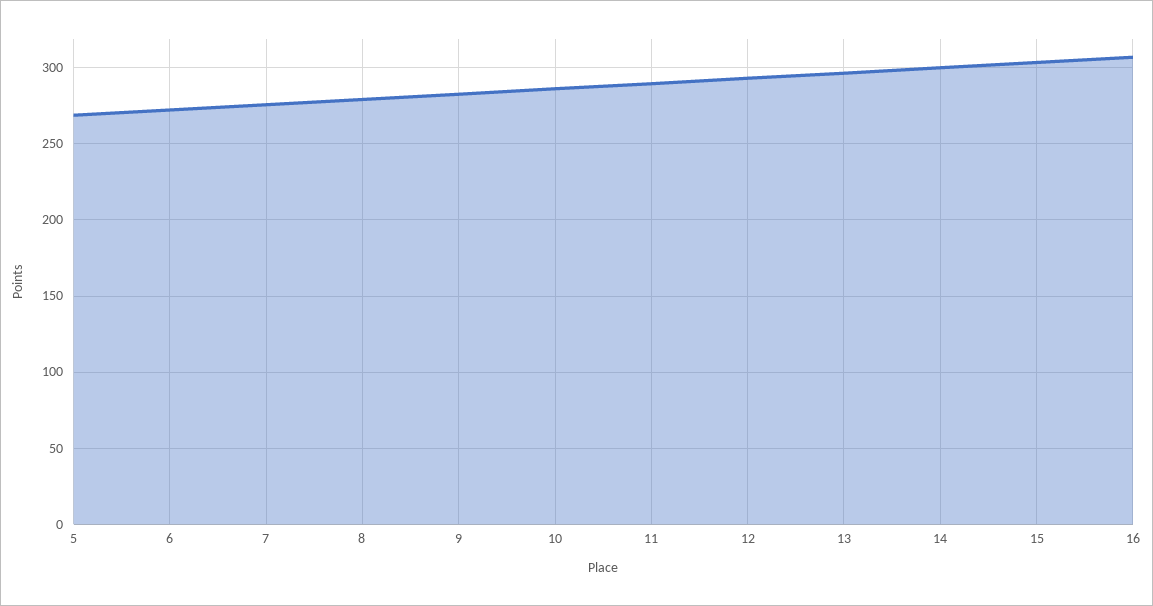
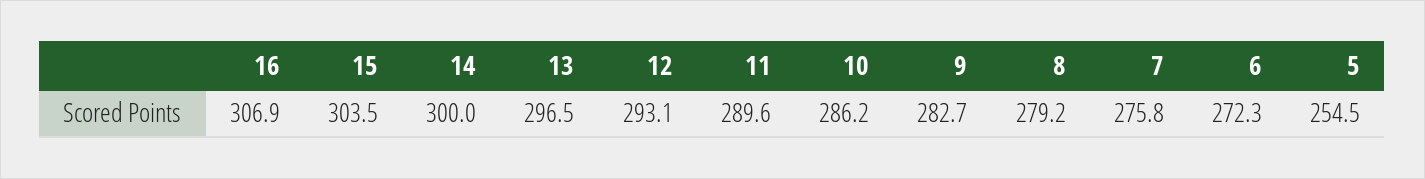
5: 270 -> 254.5

